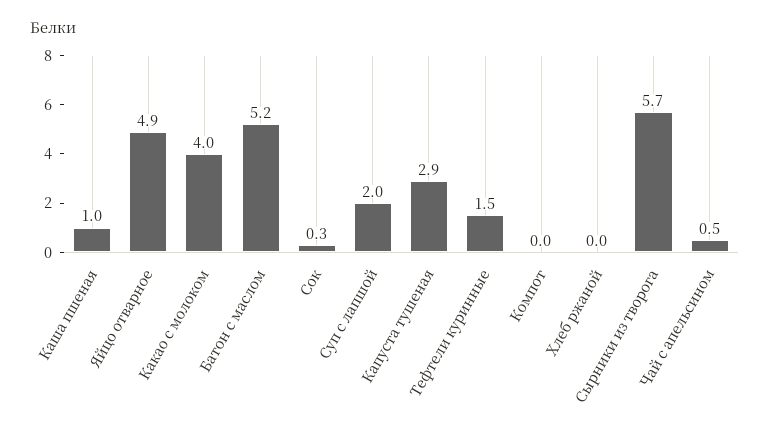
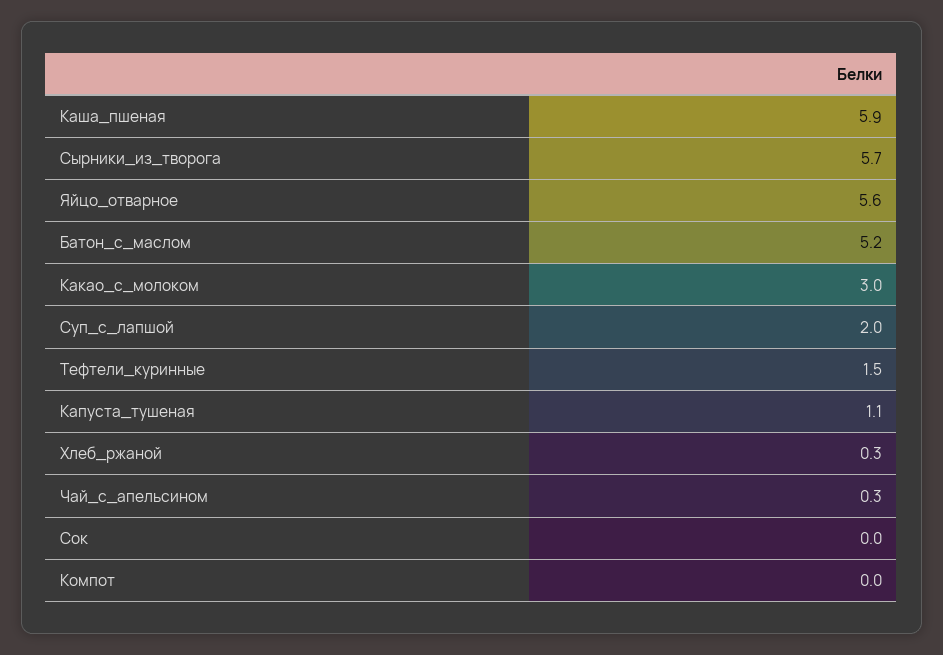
Каша пшеная: 1 -> 5.9
Яйцо отварное: 4.9 -> 5.6
Какао с молоком: 4 -> 3
Сок: 0.3 -> 0
Капуста тушеная: 2.9 -> 1.1
Хлеб ржаной: 0 -> 0.3
Чай с апельсином: 0.5 -> 0.3

